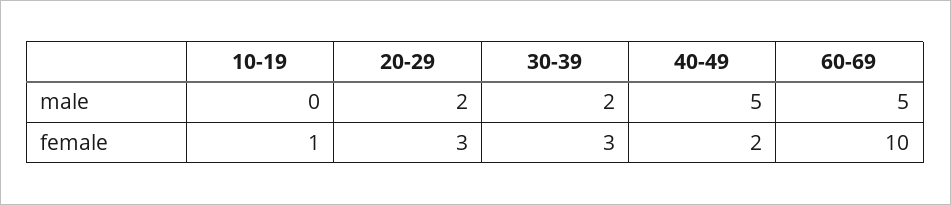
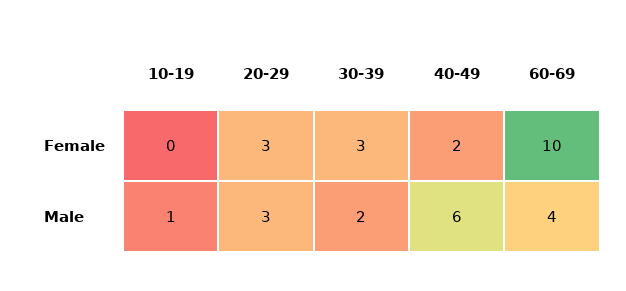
10-19, male: 0 -> 1
20-29, male: 2 -> 3
40-49, male: 5 -> 6
60-69, male: 5 -> 4
10-19, female: 1 -> 0

